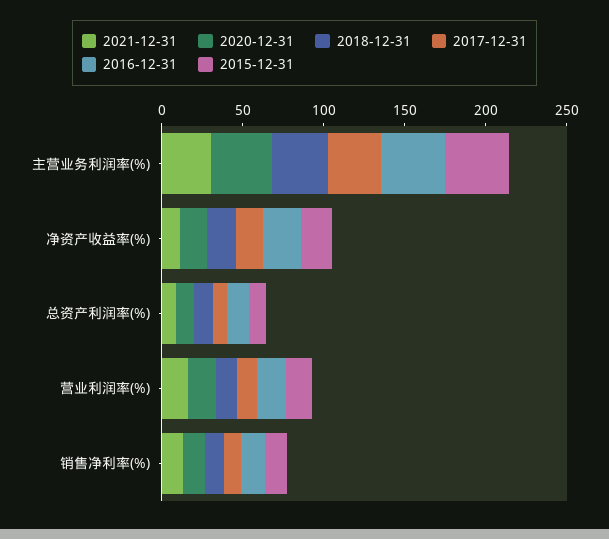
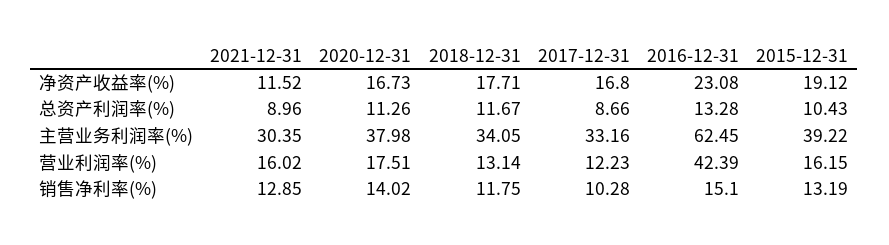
2016-12-31, 主营业务利润率(%): 40 -> 62.45
2016-12-31, 营业利润率(%): 20 -> 42.39

